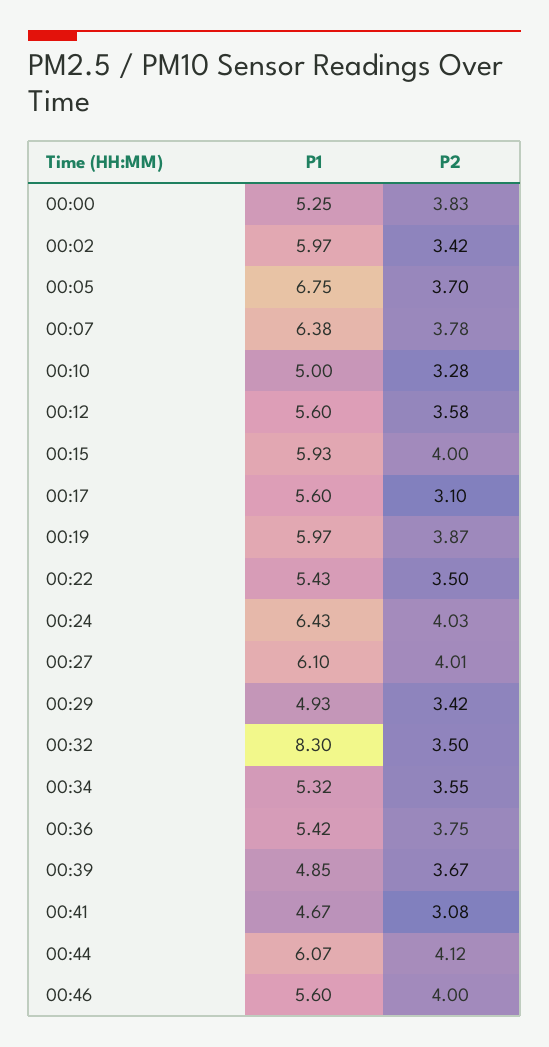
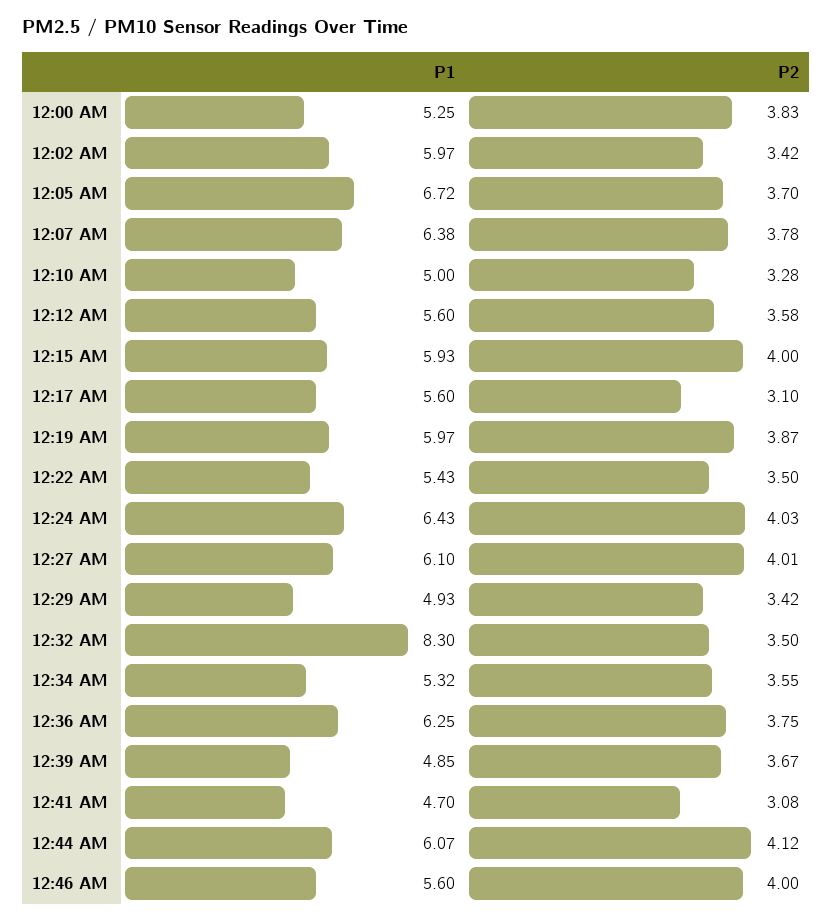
P1, 00:05: 6.75 -> 6.72
P1, 00:36: 5.42 -> 6.25
P1, 00:41: 4.67 -> 4.7

